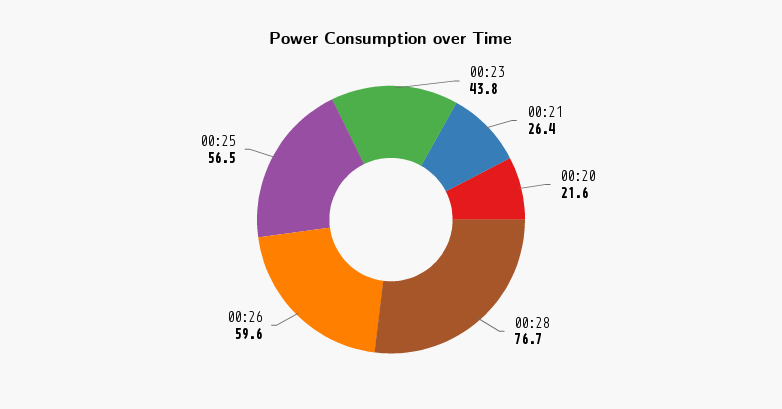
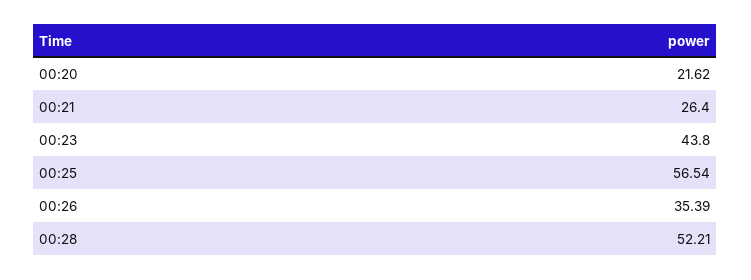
00:28: 76.7 -> 52.21
00:26: 59.6 -> 35.39

